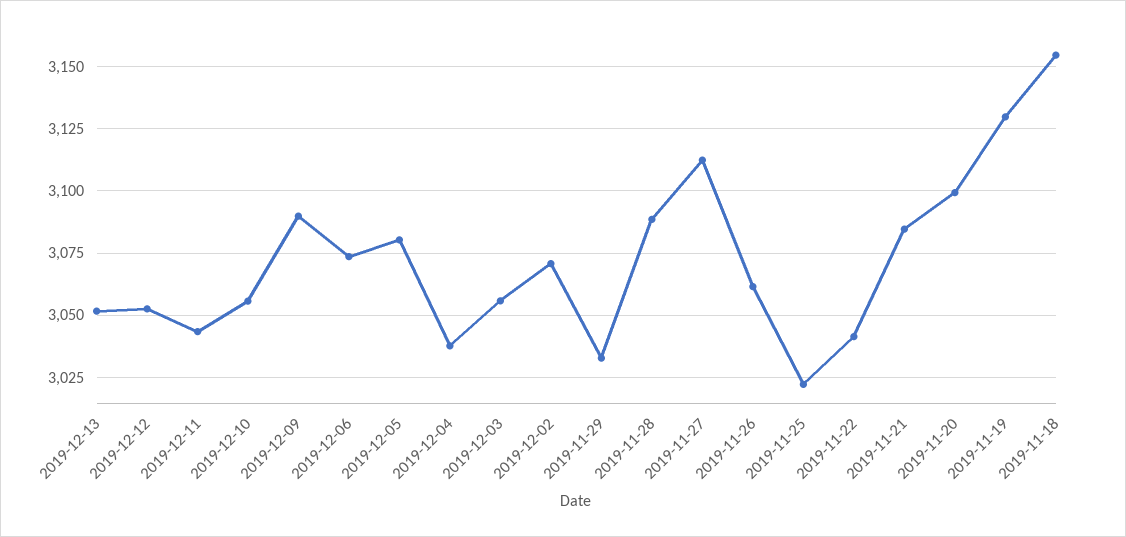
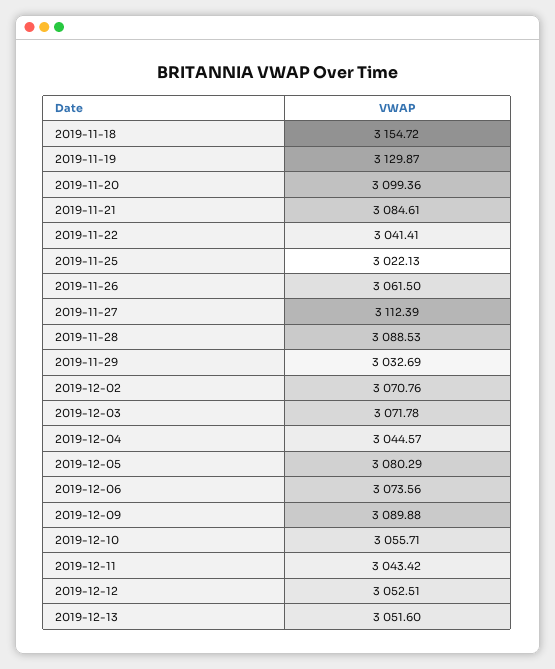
2019-12-04: 3037.5 -> 3044.57
2019-12-03: 3055 -> 3071.78

